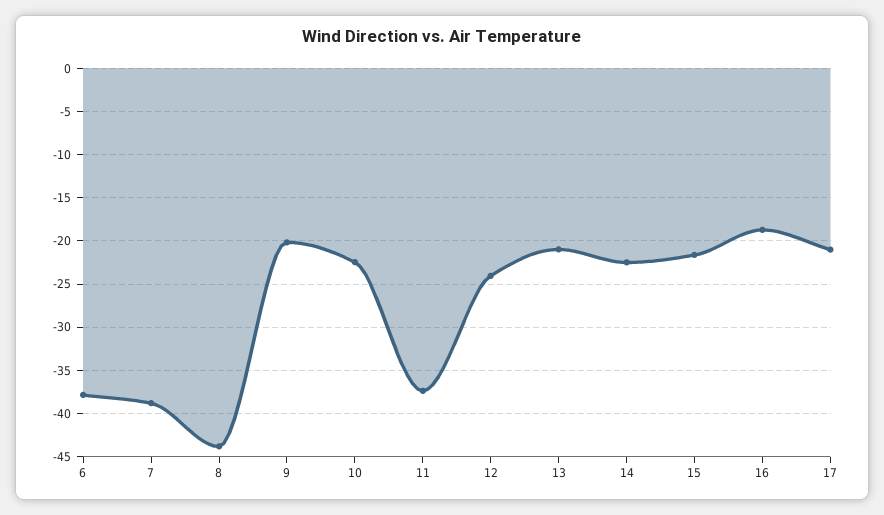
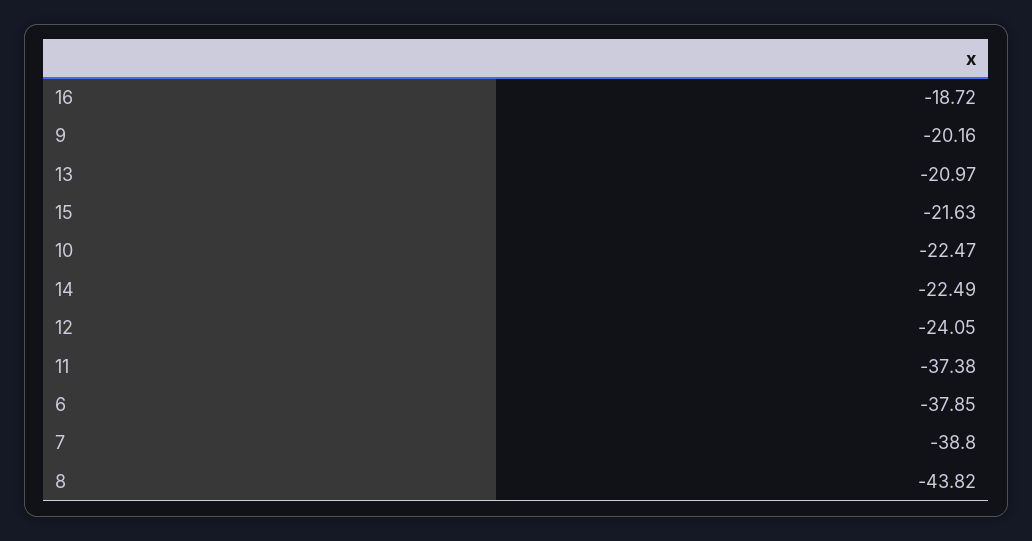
17: -21 -> none

